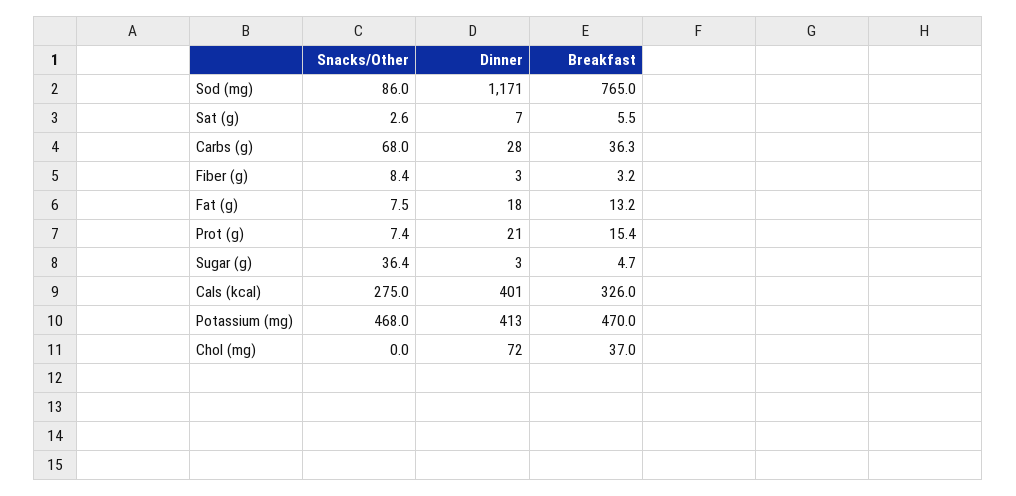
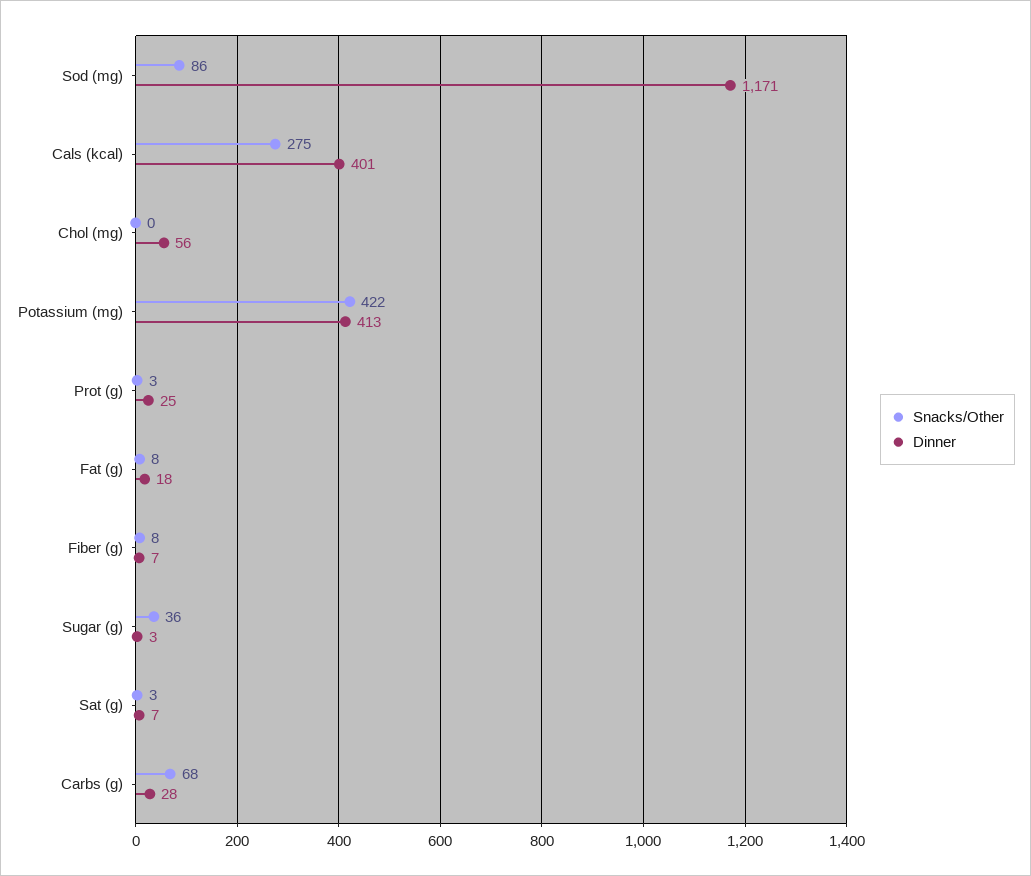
Breakfast, Sod (mg): 765 -> none
Breakfast, Sat (g): 5.5 -> none
Breakfast, Carbs (g): 36.3 -> none
Dinner, Fiber (g): 3 -> 7
Breakfast, Fiber (g): 3.2 -> none
Breakfast, Fat (g): 13.2 -> none
Snacks/Other, Prot (g): 7.4 -> 3
Dinner, Prot (g): 21 -> 25
Breakfast, Prot (g): 15.4 -> none
Breakfast, Sugar (g): 4.7 -> none
Breakfast, Cals (kcal): 326 -> none
Snacks/Other, Potassium (mg): 468 -> 422
Breakfast, Potassium (mg): 470 -> none
Dinner, Chol (mg): 72 -> 56
Breakfast, Chol (mg): 37 -> none

